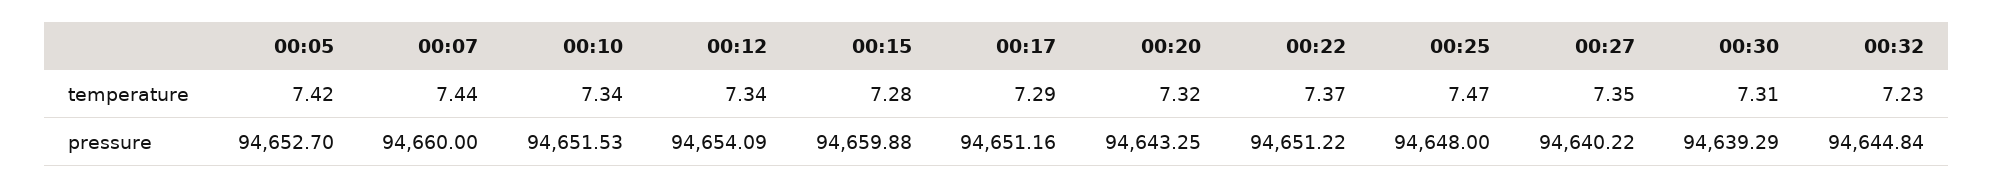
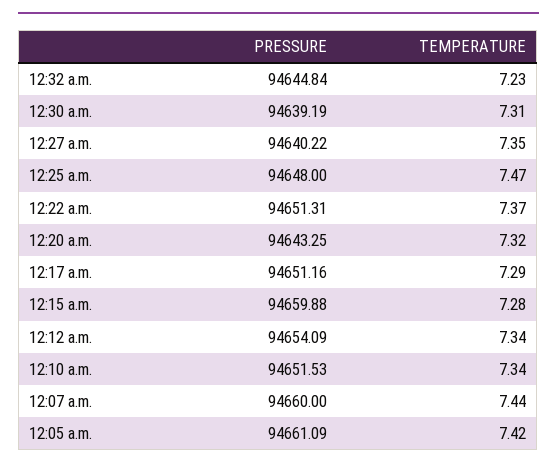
00:05, pressure: 94652.7 -> 94661.09
00:22, pressure: 94651.22 -> 94651.31
00:30, pressure: 94639.29 -> 94639.19

